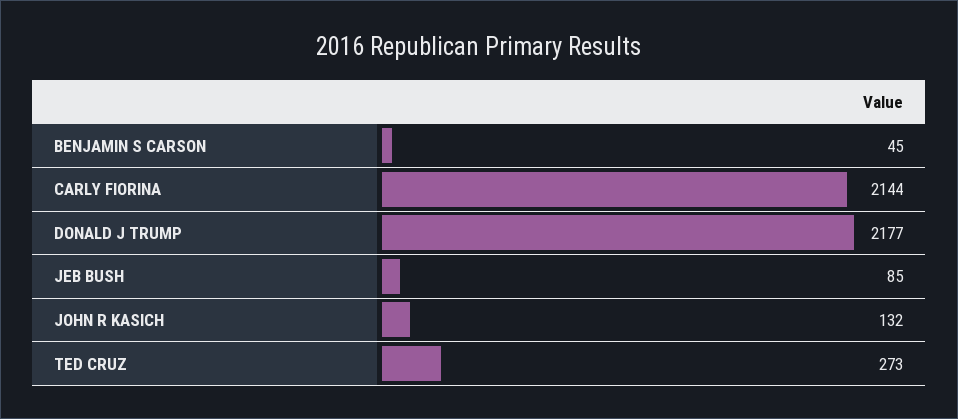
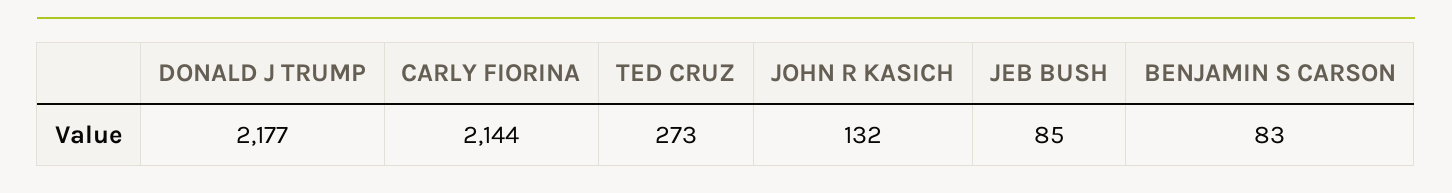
BENJAMIN S CARSON: 45 -> 83

